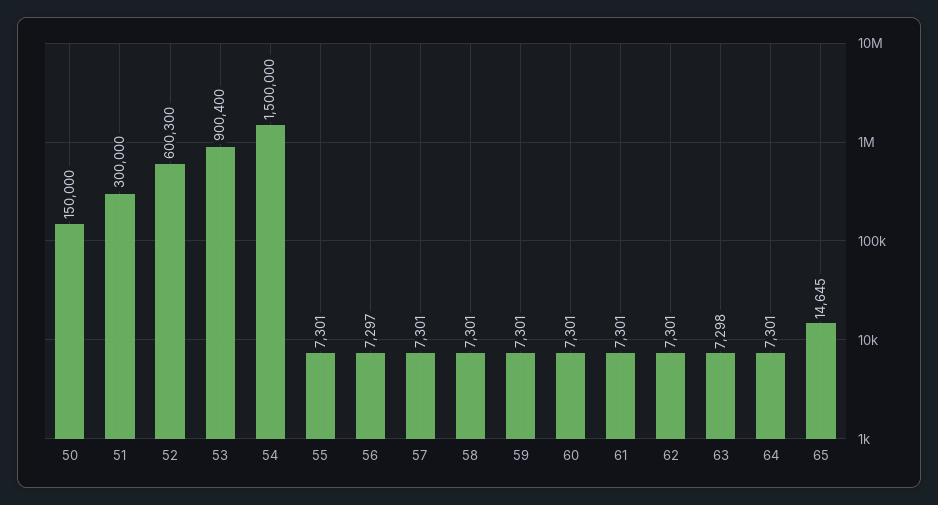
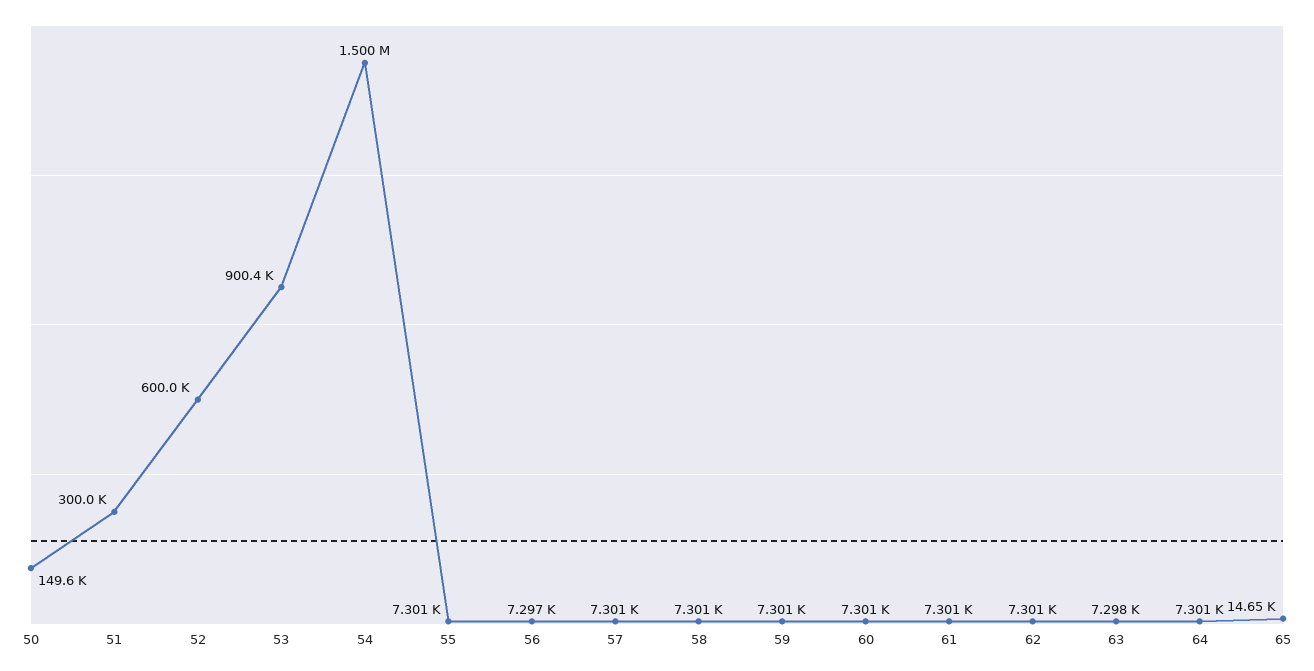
50: 150000 -> 149600
52: 600300 -> 600000

